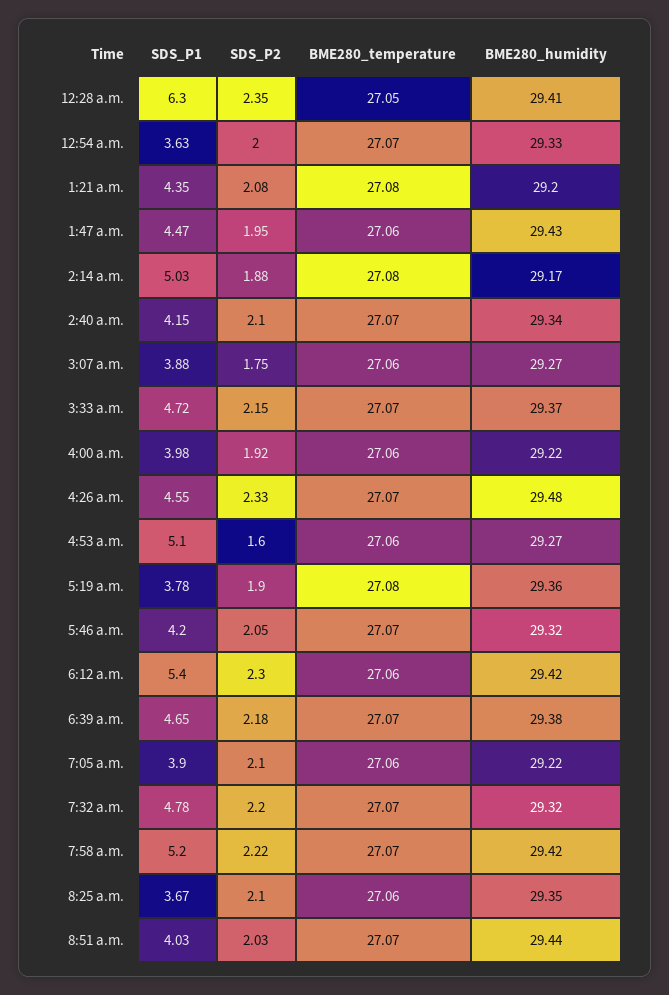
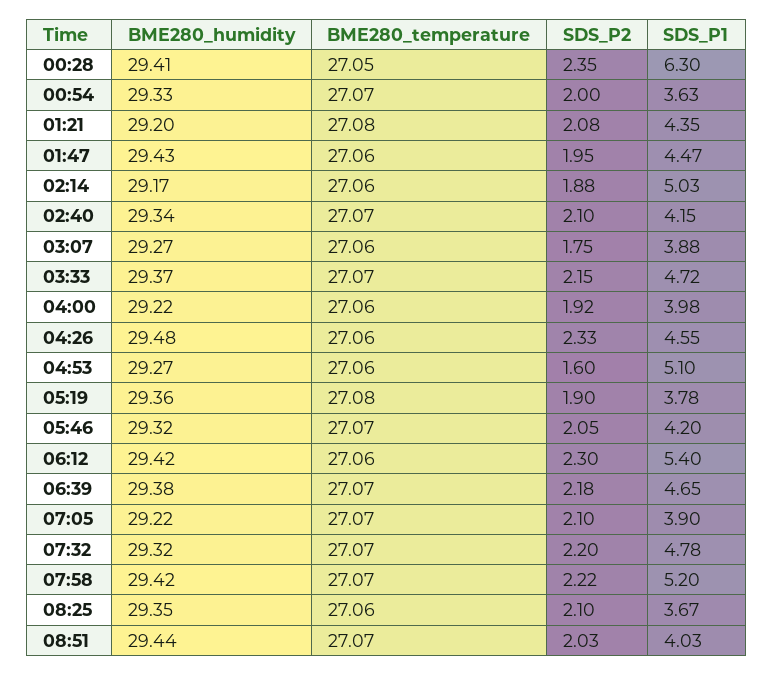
BME280_temperature, 2:14 a.m.: 27.08 -> 27.06
BME280_temperature, 4:26 a.m.: 27.07 -> 27.06
BME280_temperature, 7:05 a.m.: 27.06 -> 27.07

